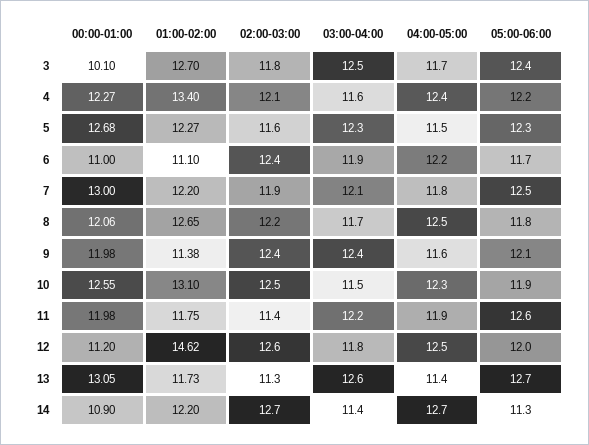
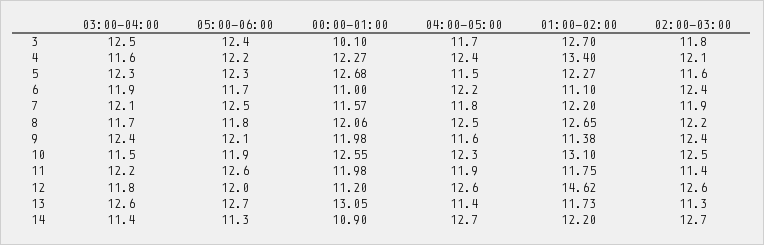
00:00-01:00, 7: 13 -> 11.57
04:00-05:00, 12: 12.5 -> 12.6

